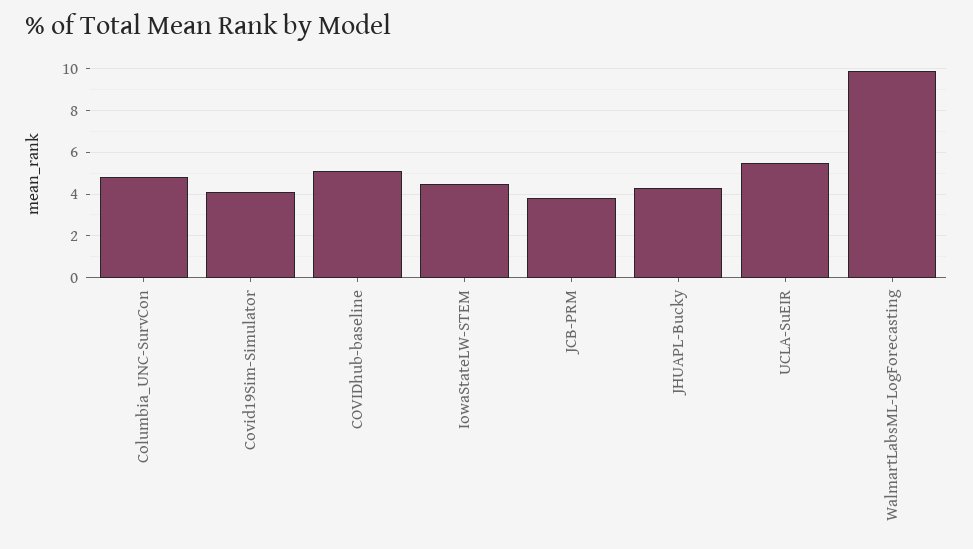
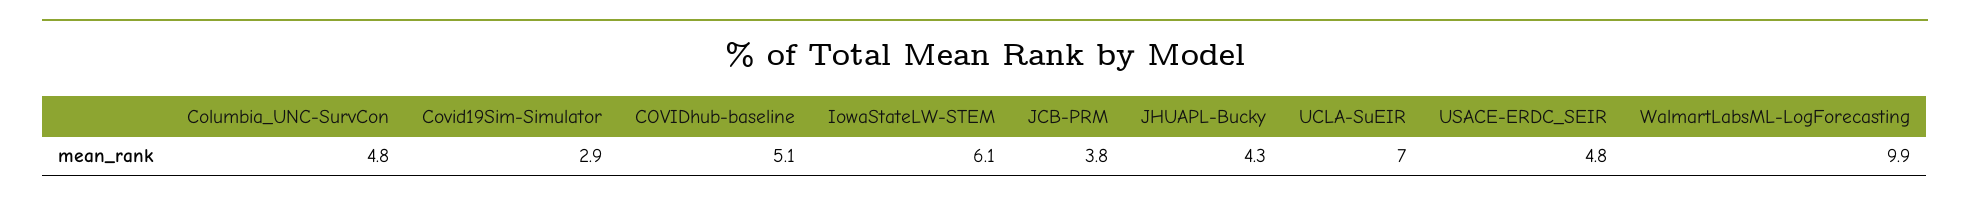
Covid19Sim-Simulator: 4 -> 2.9
IowaStateLW-STEM: 4.5 -> 6.1
UCLA-SuEIR: 5.5 -> 7
USACE-ERDC_SEIR: none -> 4.8

